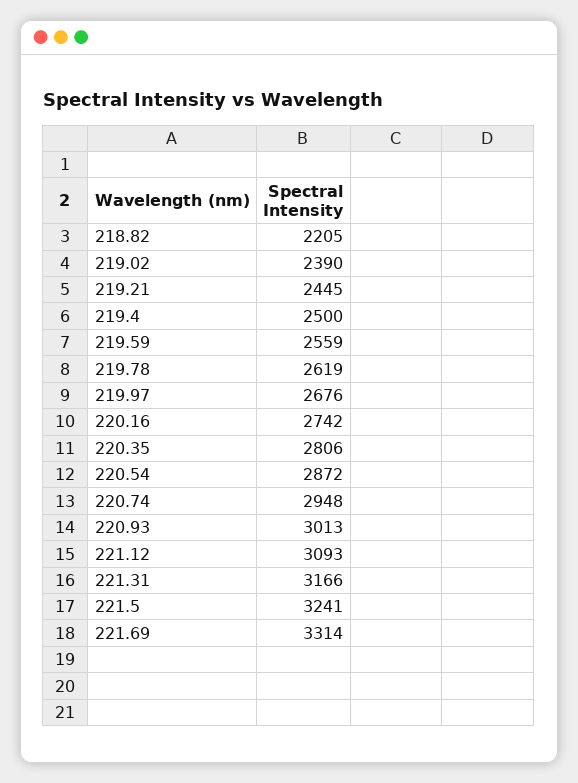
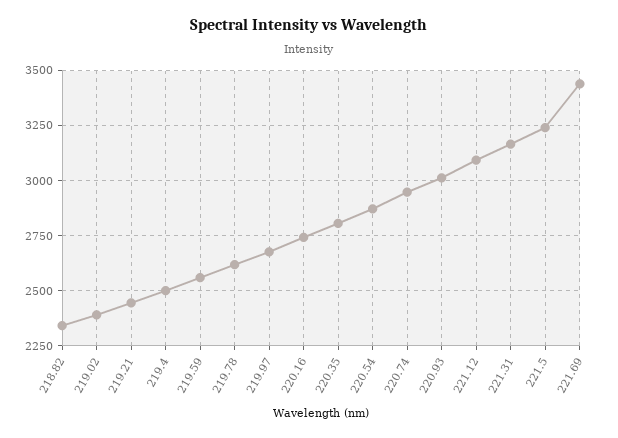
218.82: 2205 -> 2350
221.69: 3314 -> 3450

